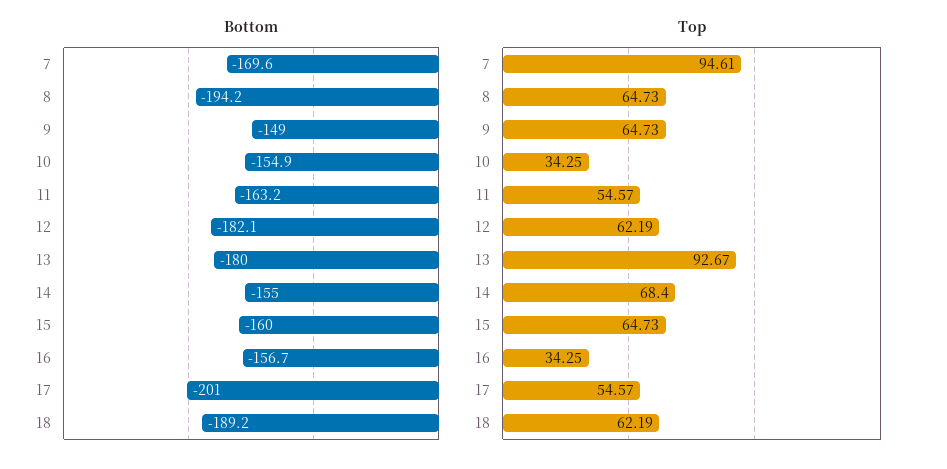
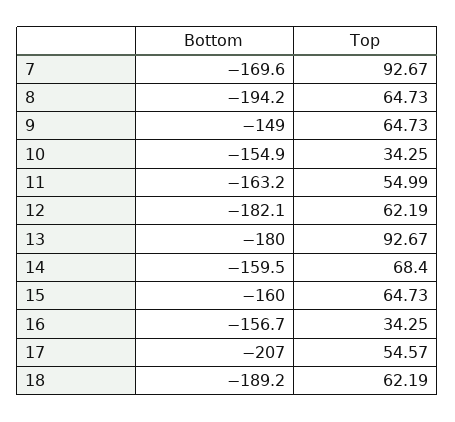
Bottom, 14: -155 -> -159.5
Bottom, 17: -201 -> -207
Top, 7: 94.61 -> 92.67
Top, 11: 54.57 -> 54.99

